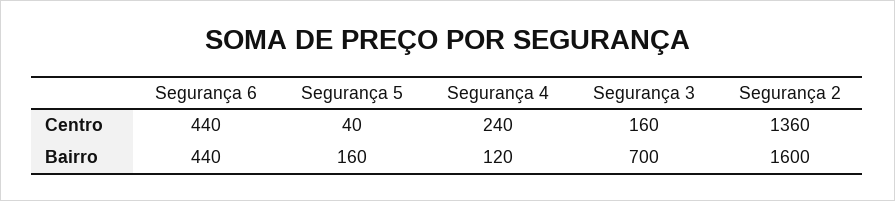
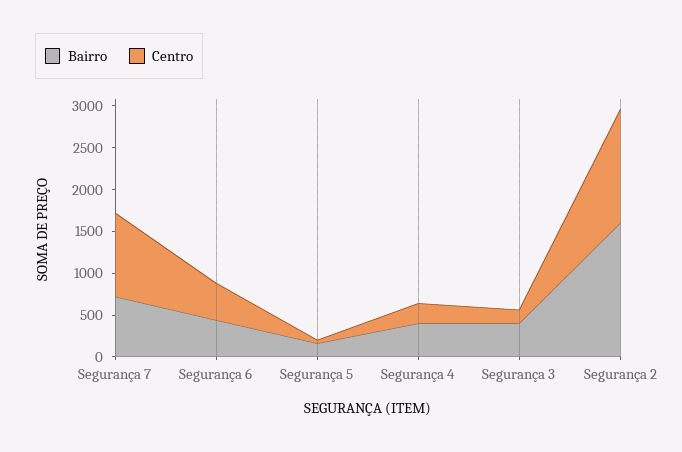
Bairro, Segurança 4: 120 -> 400
Bairro, Segurança 3: 700 -> 400
Bairro, Segurança 7: none -> 700
Centro, Segurança 7: none -> 1000

